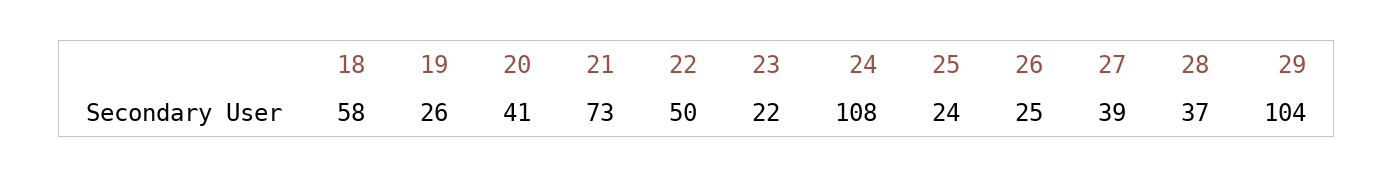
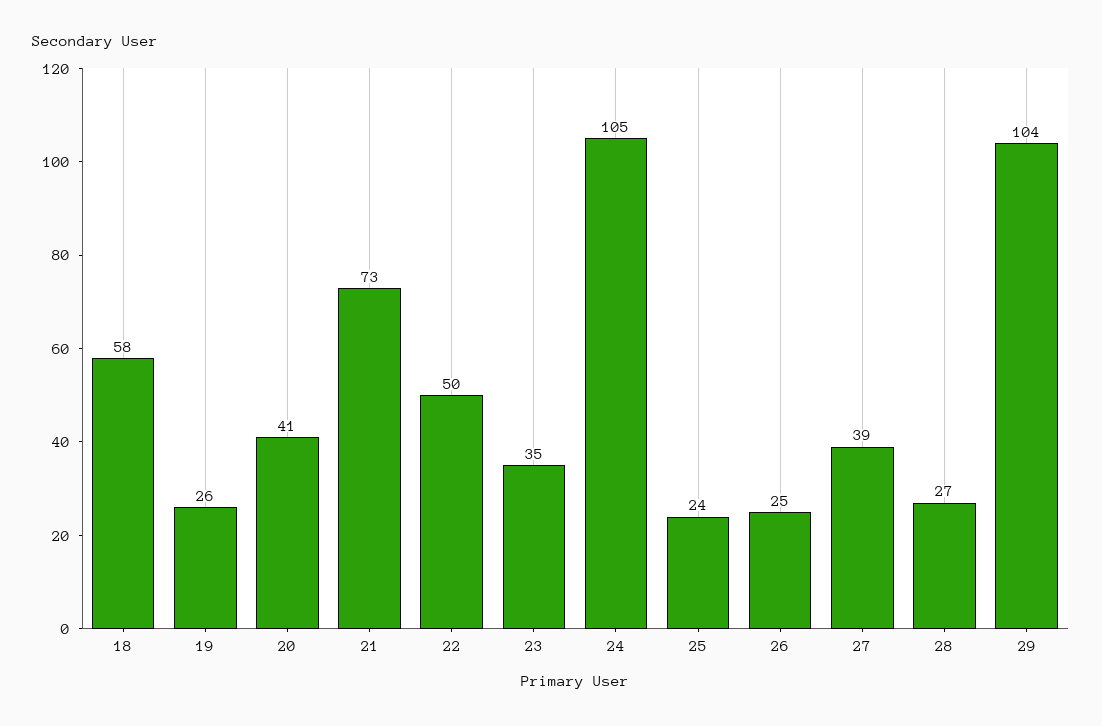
23: 22 -> 35
24: 108 -> 105
28: 37 -> 27

